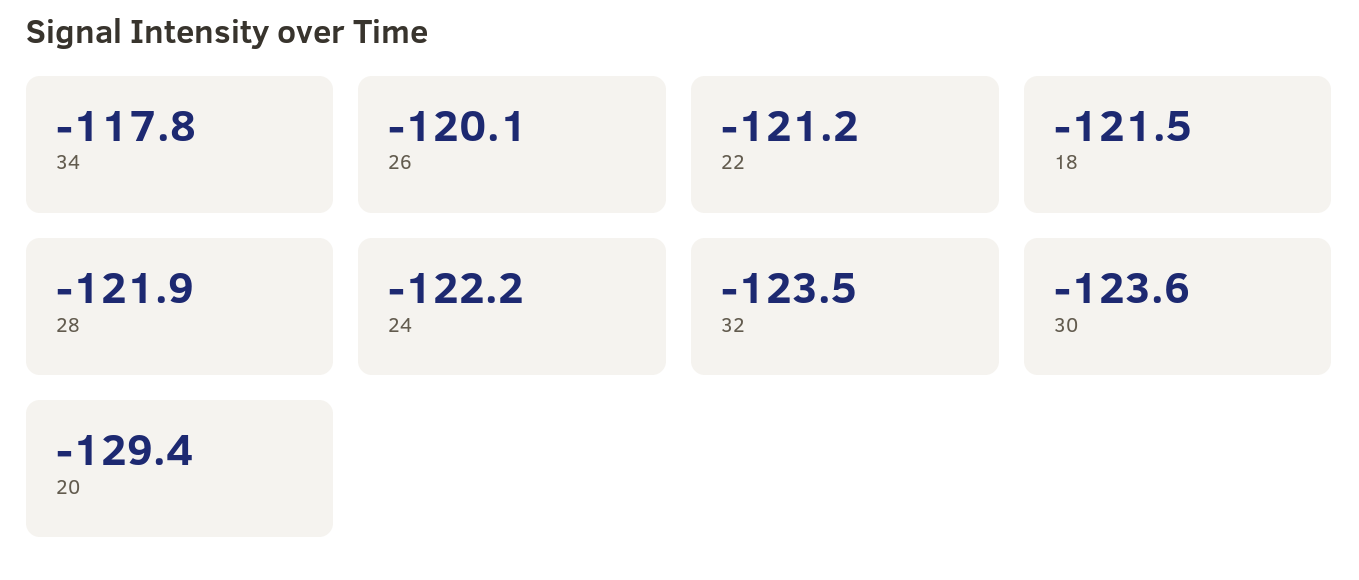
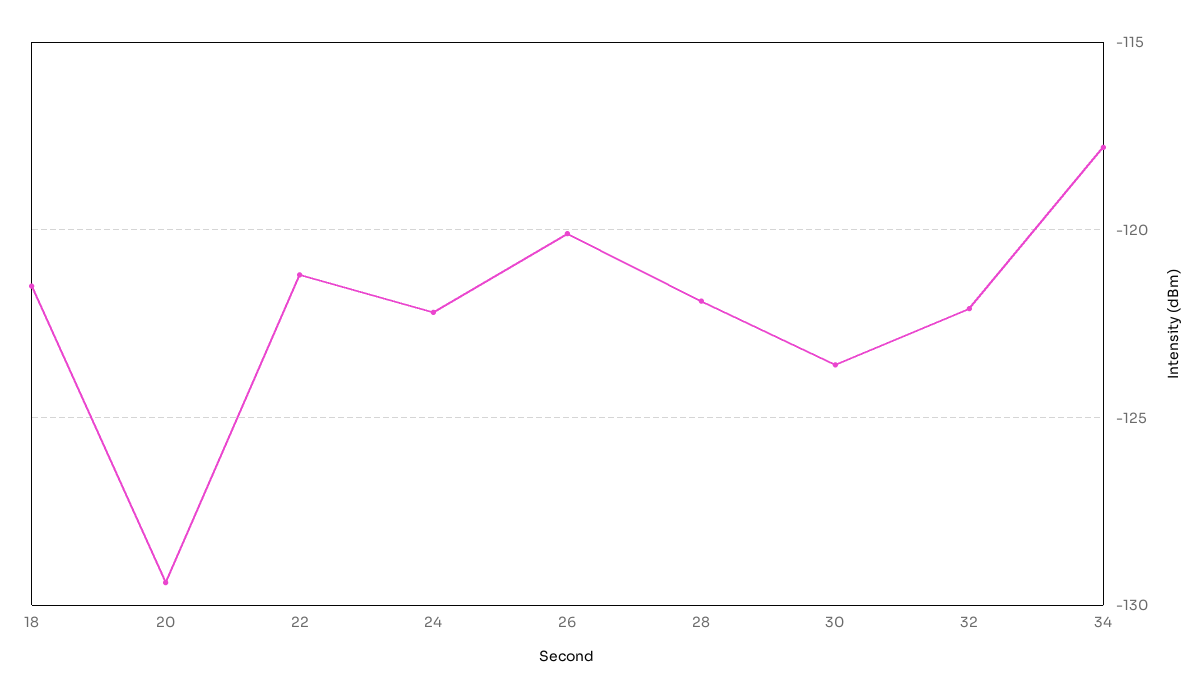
32: -123.5 -> -122

